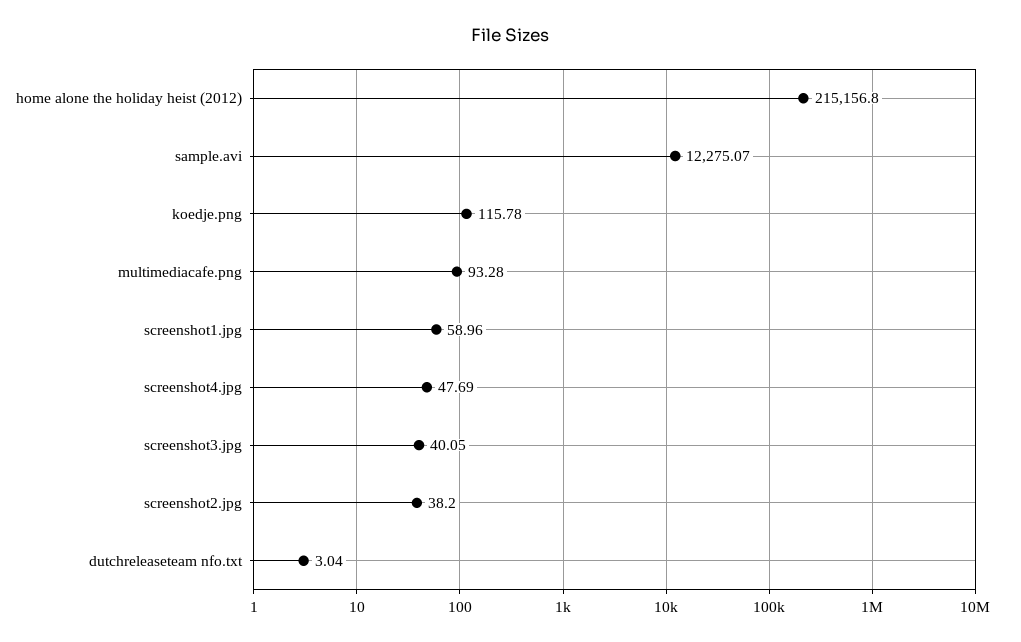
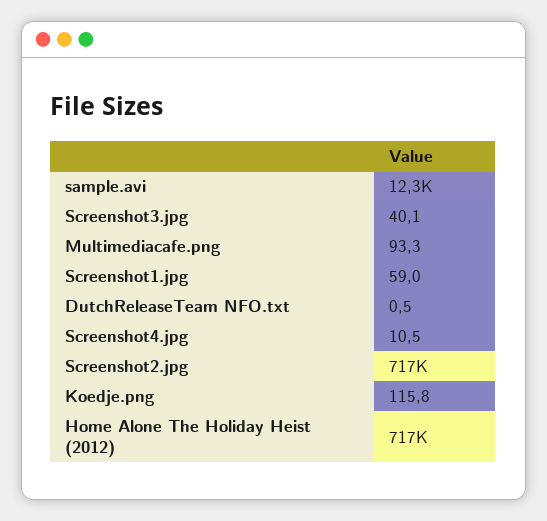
home alone the holiday heist (2012): 215156.8 -> 717000
screenshot4.jpg: 47.69 -> 10.5
screenshot2.jpg: 38.2 -> 717000
dutchreleaseteam nfo.txt: 3.04 -> 0.5

